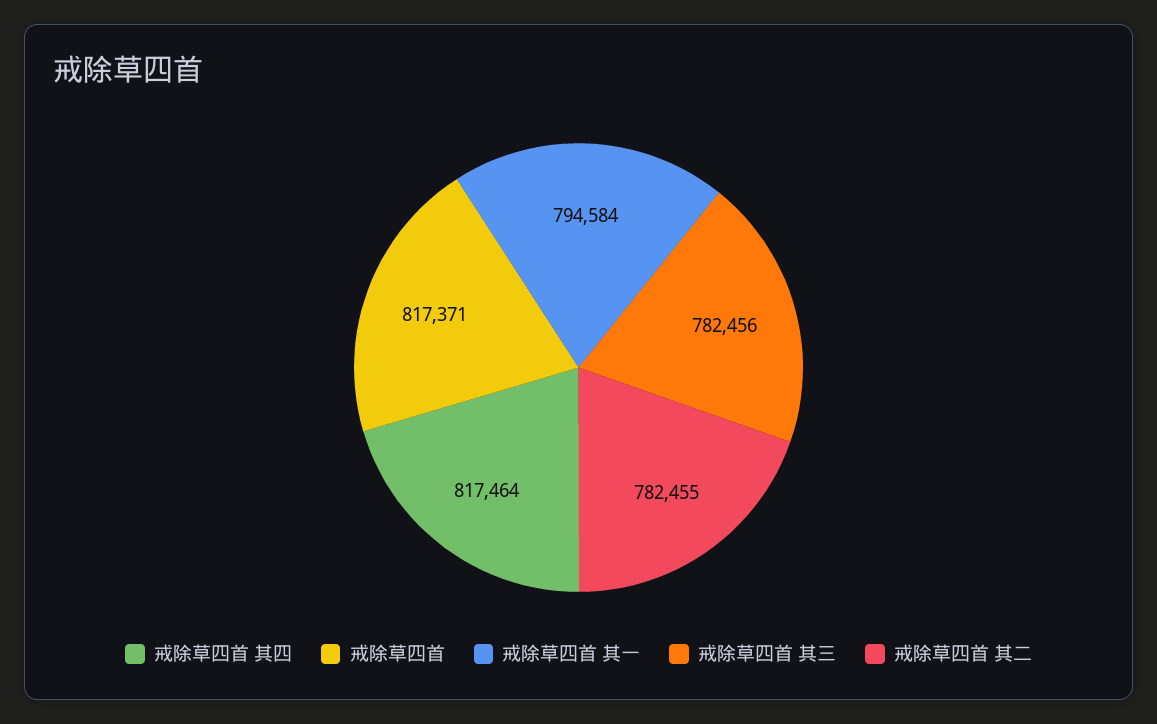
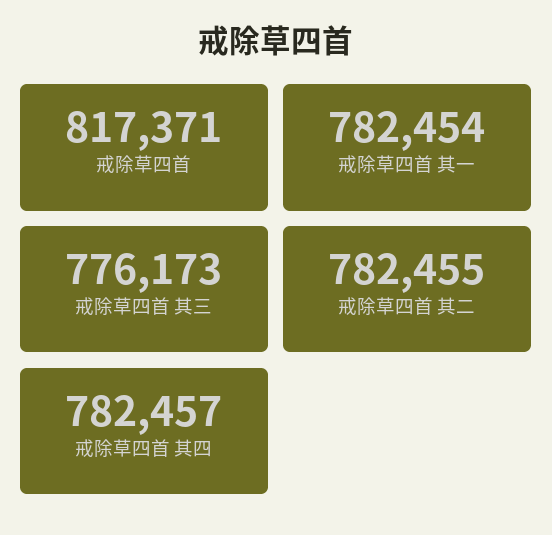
戒除草四首 其四: 817464 -> 782457
戒除草四首 其一: 794584 -> 782454
戒除草四首 其三: 782456 -> 776173

